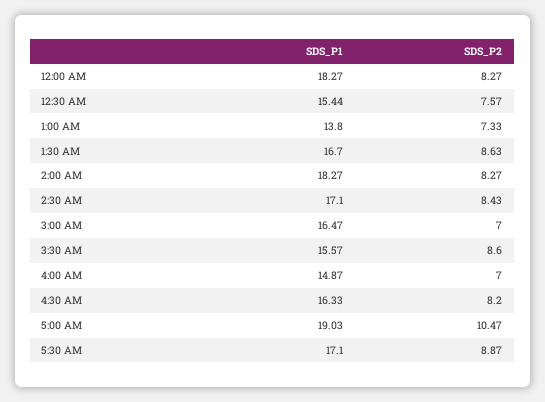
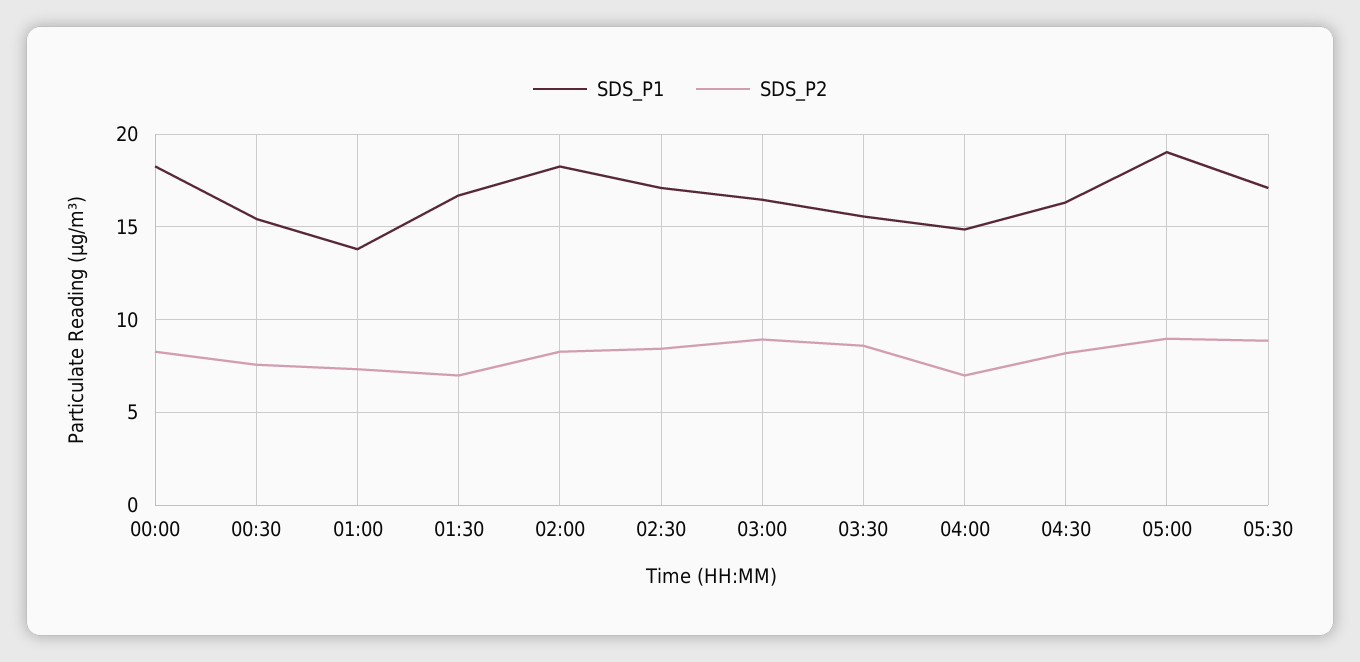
SDS_P2, 1:30 AM: 8.63 -> 7
SDS_P2, 3:00 AM: 7 -> 9
SDS_P2, 5:00 AM: 10.47 -> 9

